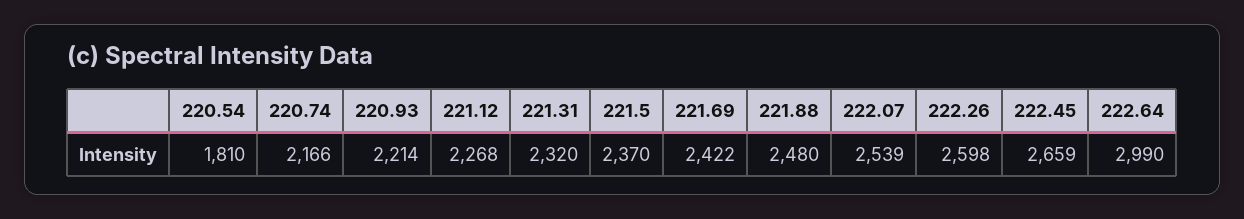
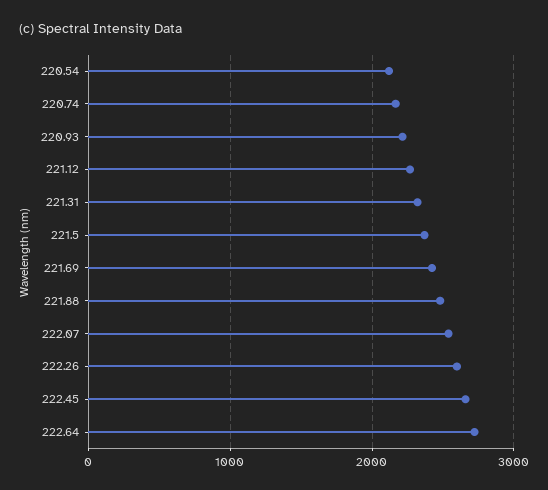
220.54: 1810 -> 2100
222.64: 2990 -> 2700

